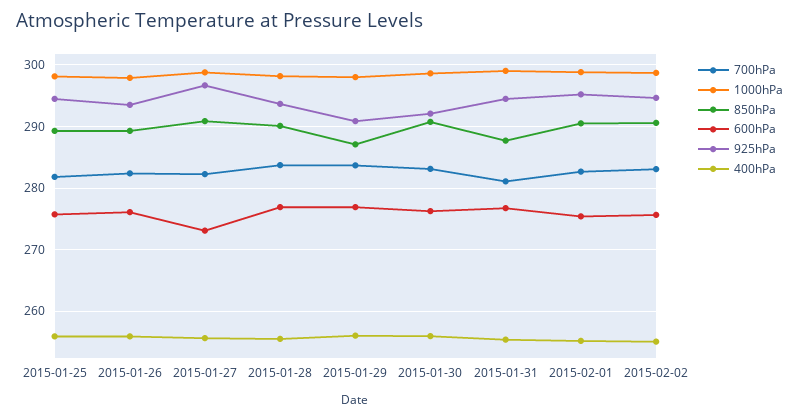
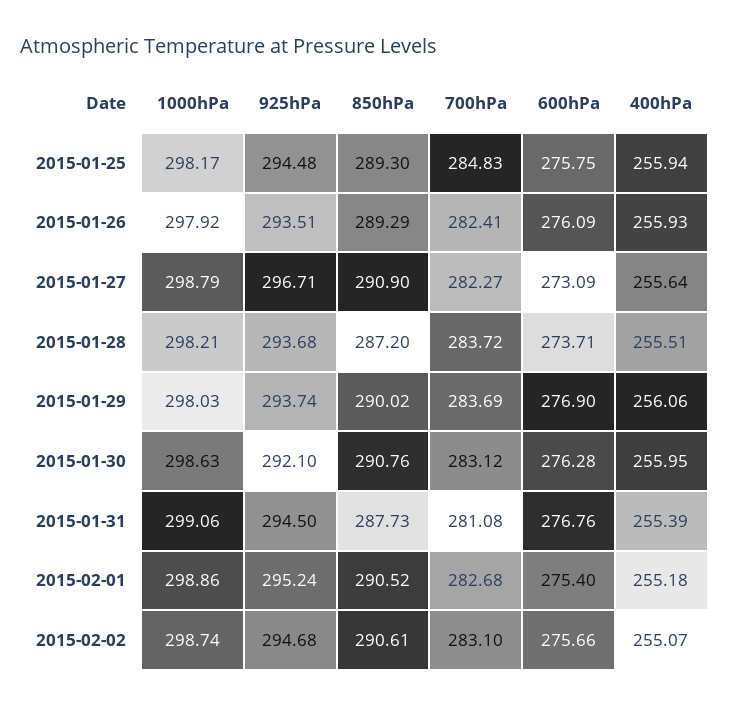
700hPa, 2015-01-25: 282 -> 284.83
850hPa, 2015-01-28: 290 -> 287.2
600hPa, 2015-01-28: 277 -> 273.71
850hPa, 2015-01-29: 287 -> 290.02
925hPa, 2015-01-29: 291 -> 293.74

